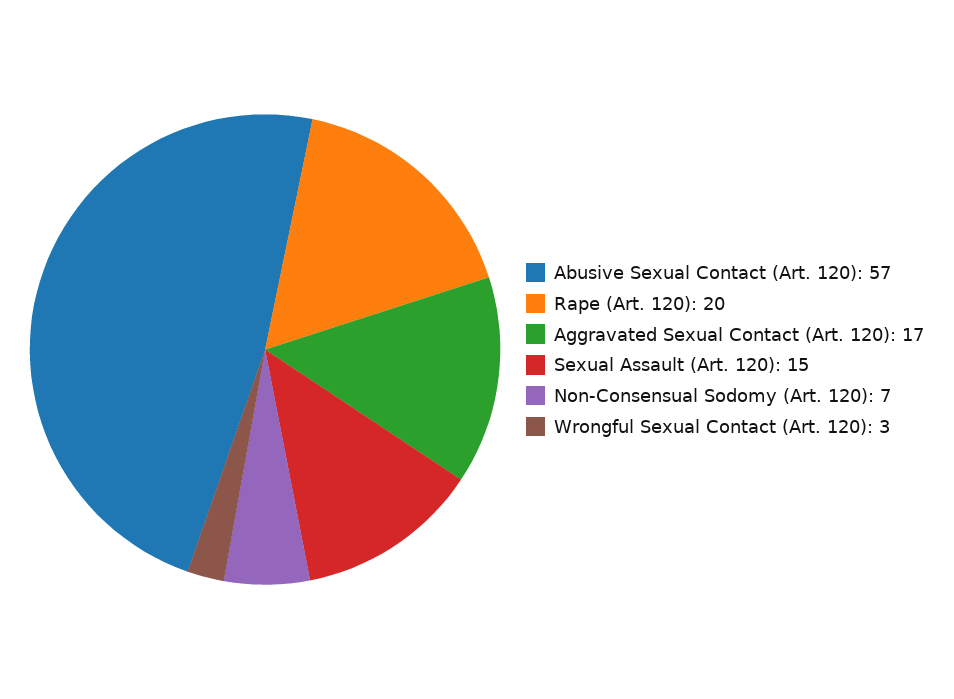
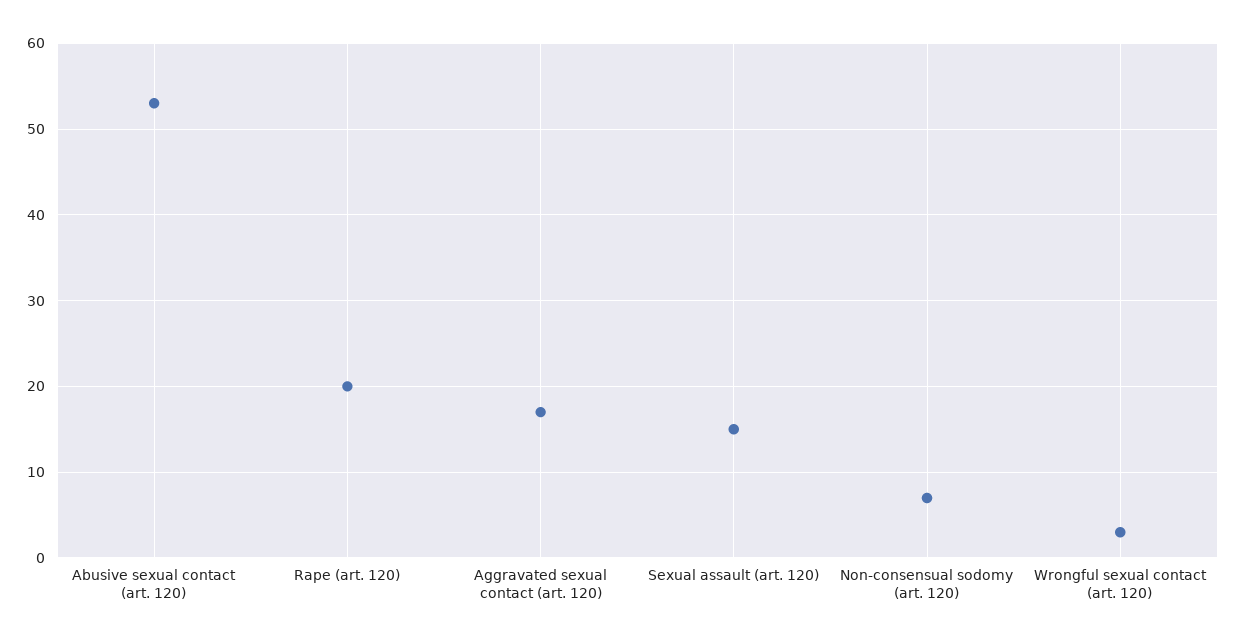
Abusive Sexual Contact (Art. 120): 57 -> 53

